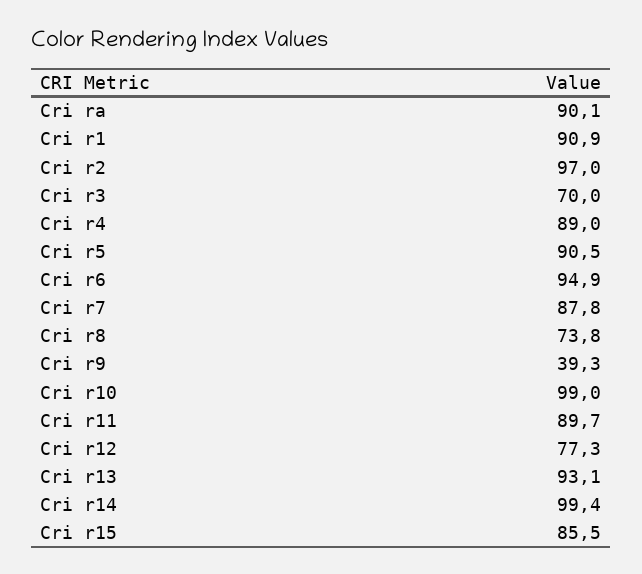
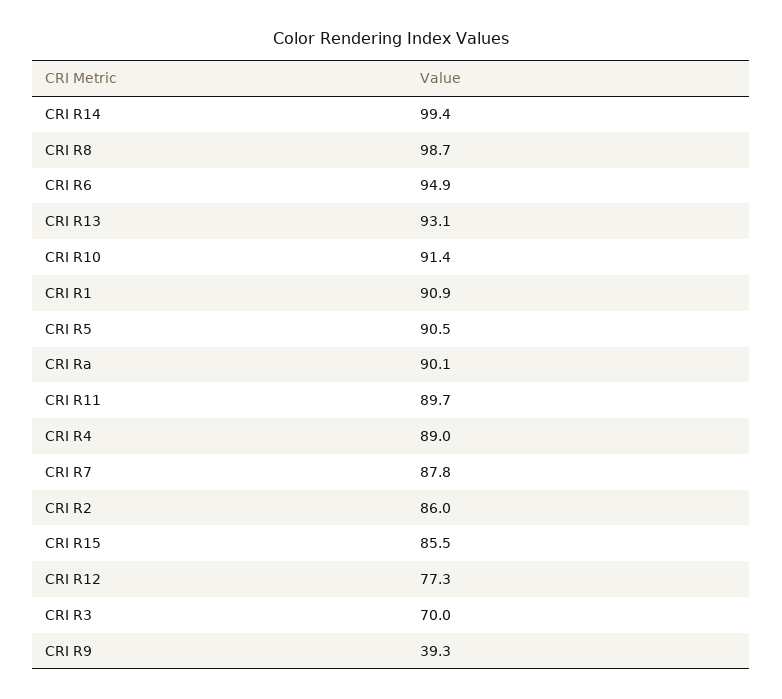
Cri r2: 97 -> 86
Cri r8: 73.8 -> 98.7
Cri r10: 99 -> 91.4

